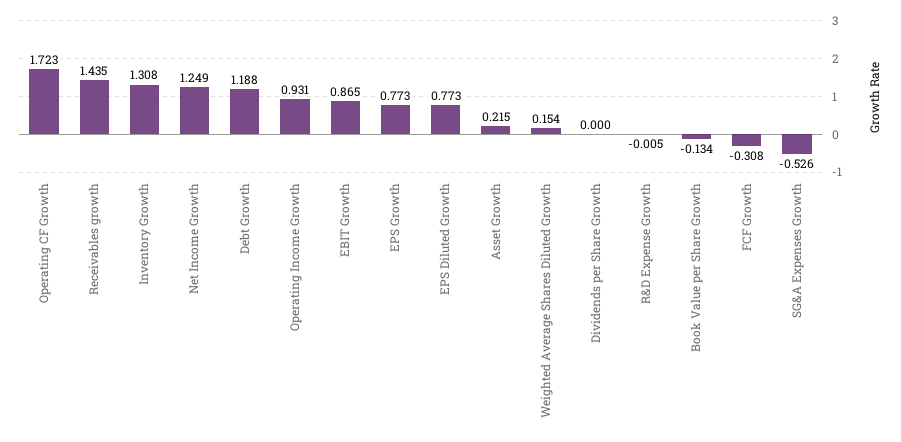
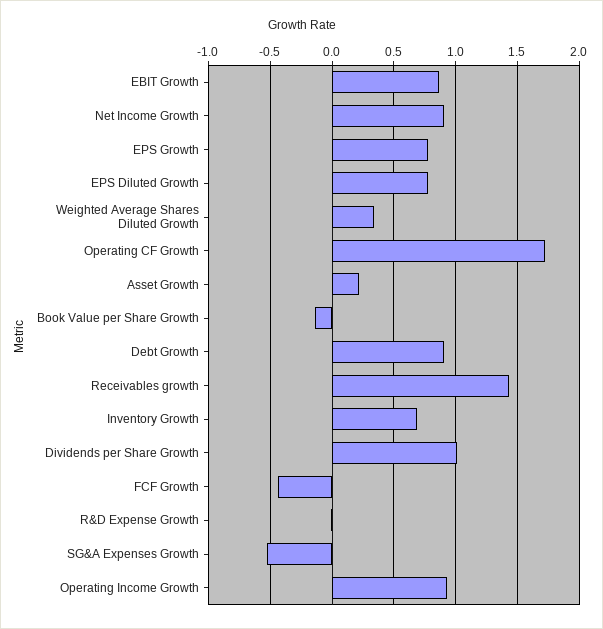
Inventory Growth: 1.308 -> 0.7
Net Income Growth: 1.249 -> 0.9
Debt Growth: 1.188 -> 0.9
Weighted Average Shares Diluted Growth: 0.154 -> 0.35
Dividends per Share Growth: 0 -> 1
FCF Growth: -0.308 -> -0.45

